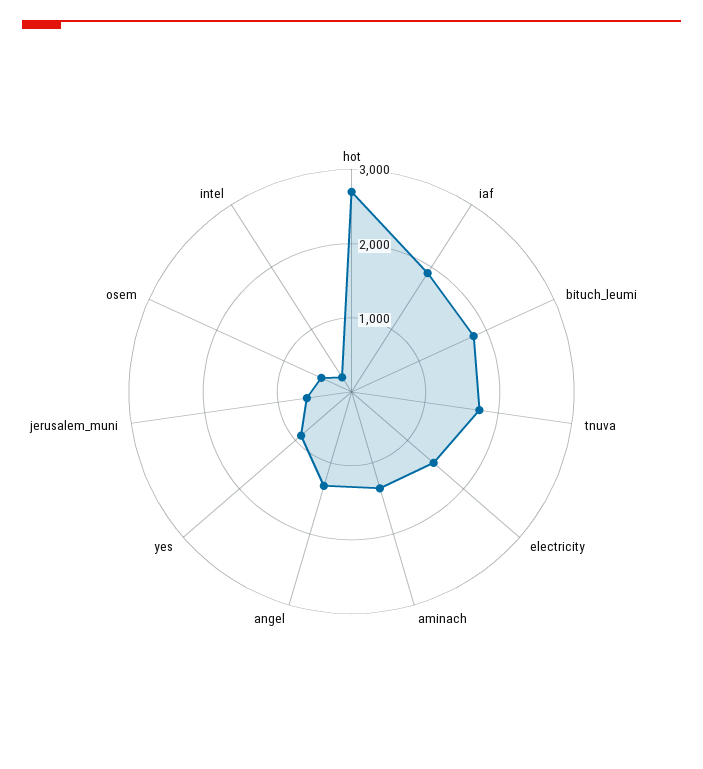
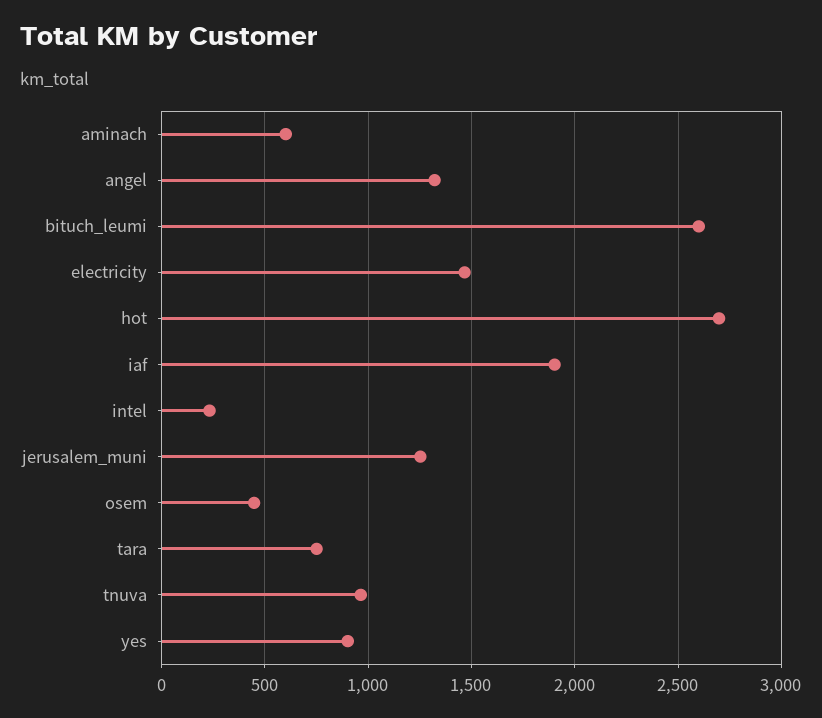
bituch_leumi: 1800 -> 2600
tnuva: 1800 -> 950
aminach: 1400 -> 600
jerusalem_muni: 600 -> 1250
tara: none -> 750

